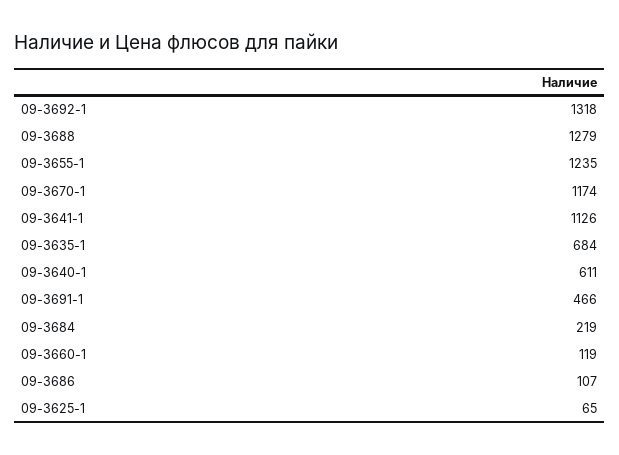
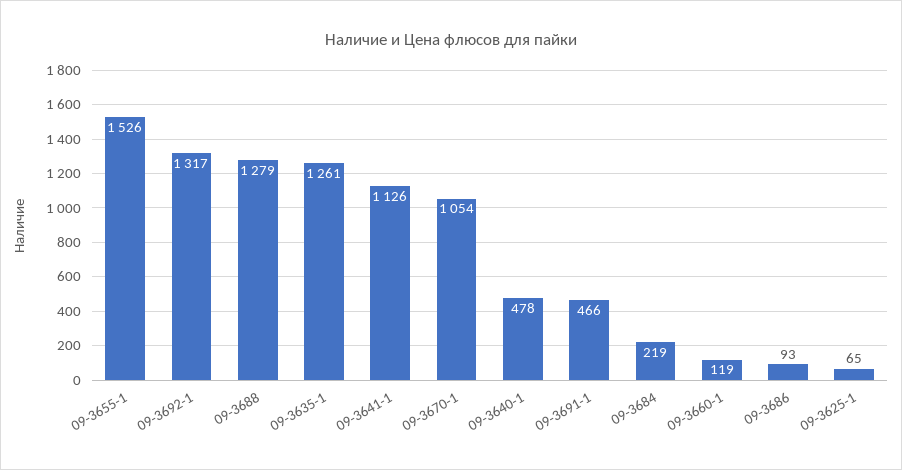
09-3692-1: 1318 -> 1317
09-3655-1: 1235 -> 1526
09-3670-1: 1174 -> 1054
09-3635-1: 684 -> 1261
09-3640-1: 611 -> 478
09-3686: 107 -> 93

